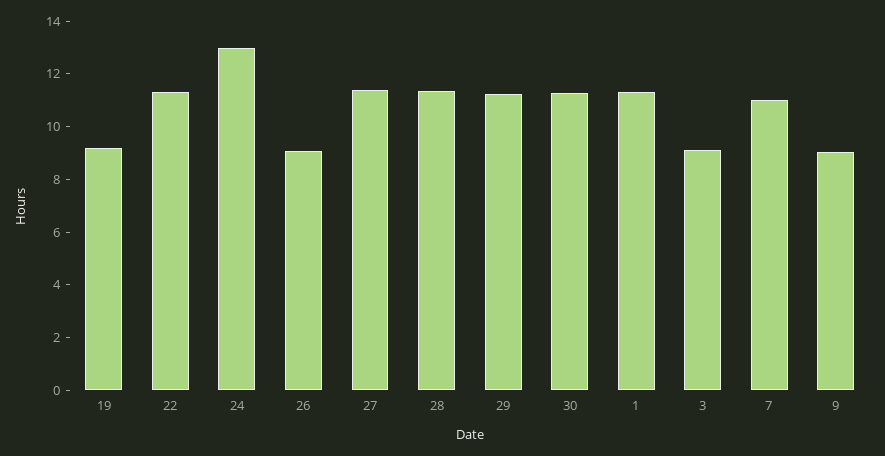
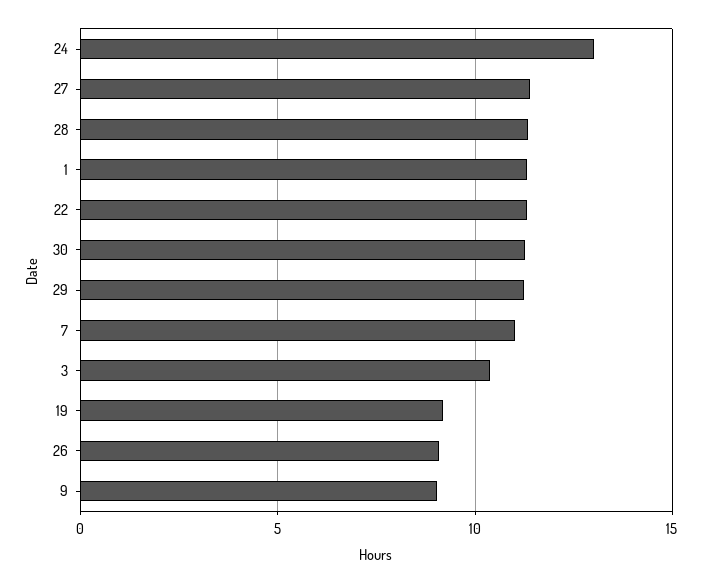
3: 9 -> 10.5

